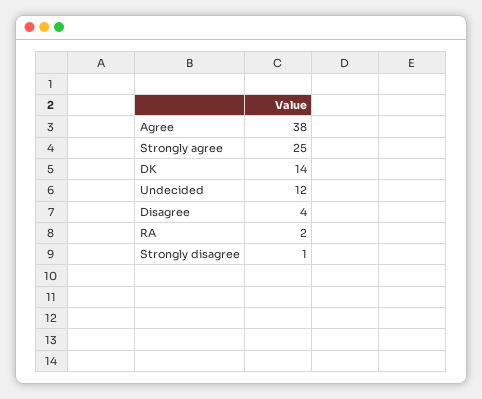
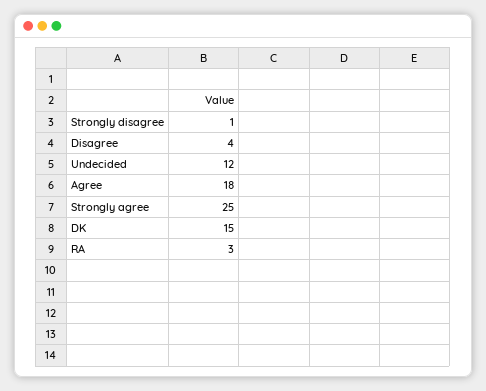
Agree: 38 -> 18
DK: 14 -> 15
RA: 2 -> 3

